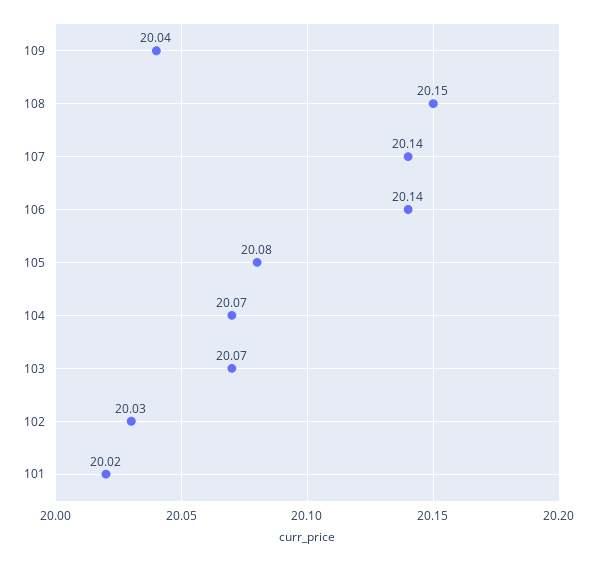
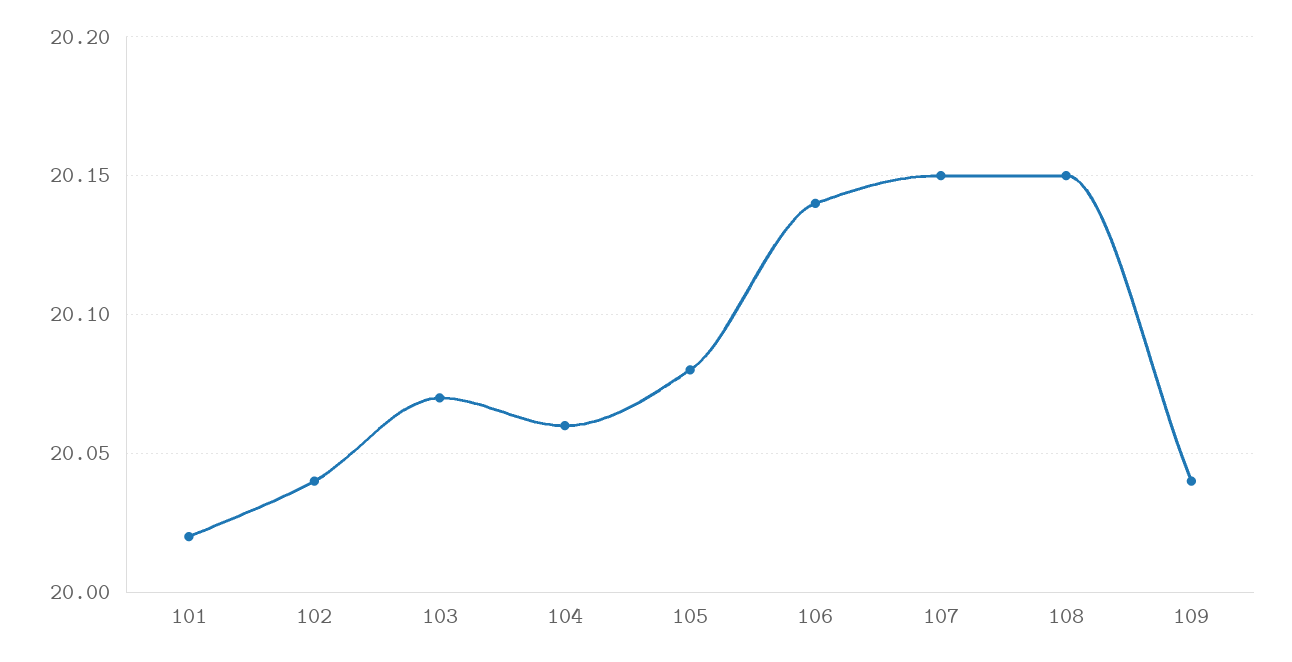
107: 20.14 -> 20.15
104: 20.07 -> 20.06
102: 20.03 -> 20.04

